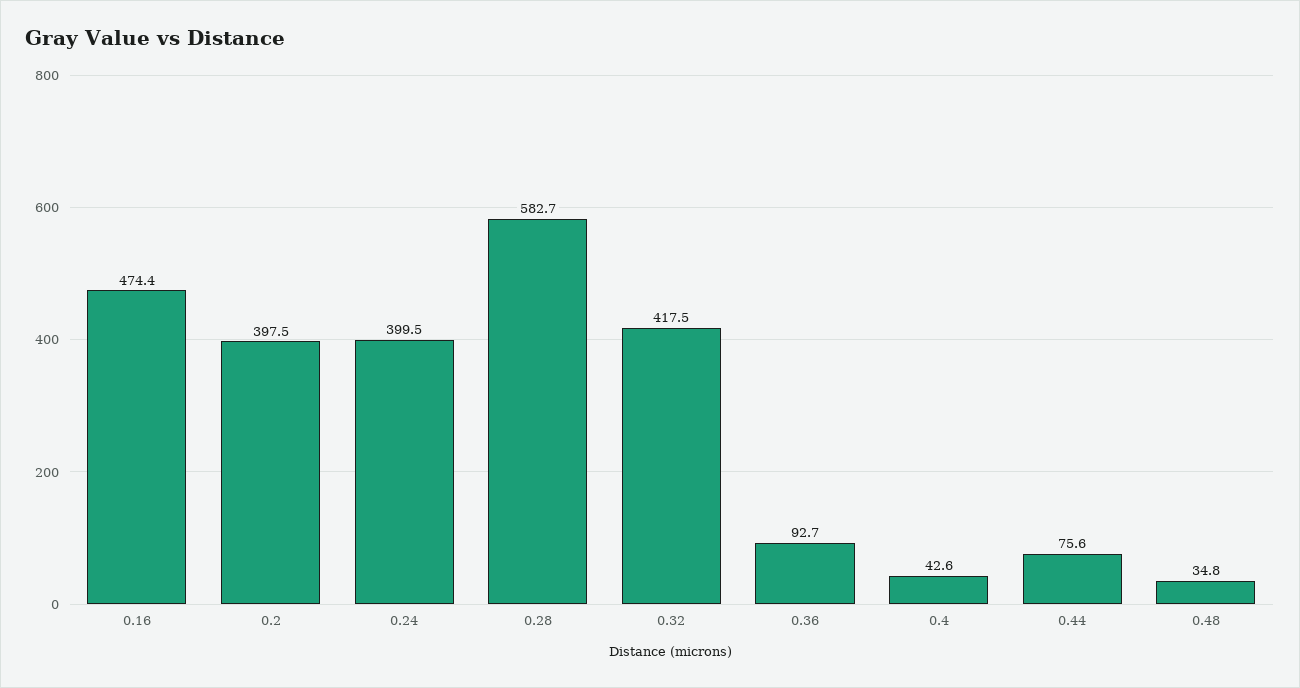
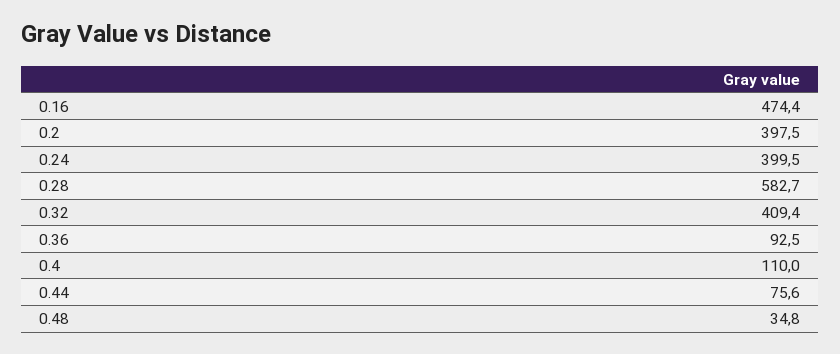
0.32: 417.5 -> 409.4
0.36: 92.7 -> 92.5
0.4: 42.6 -> 110

